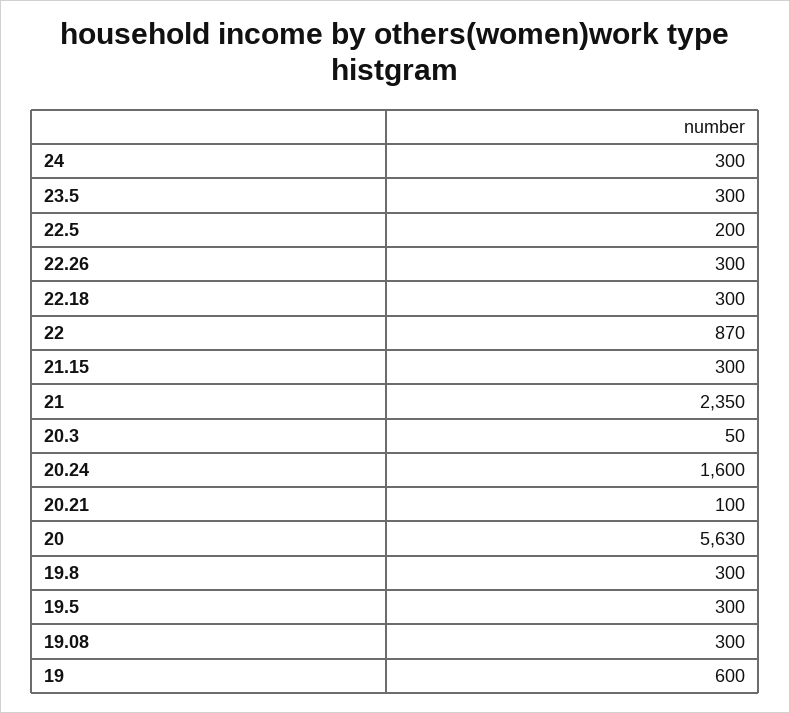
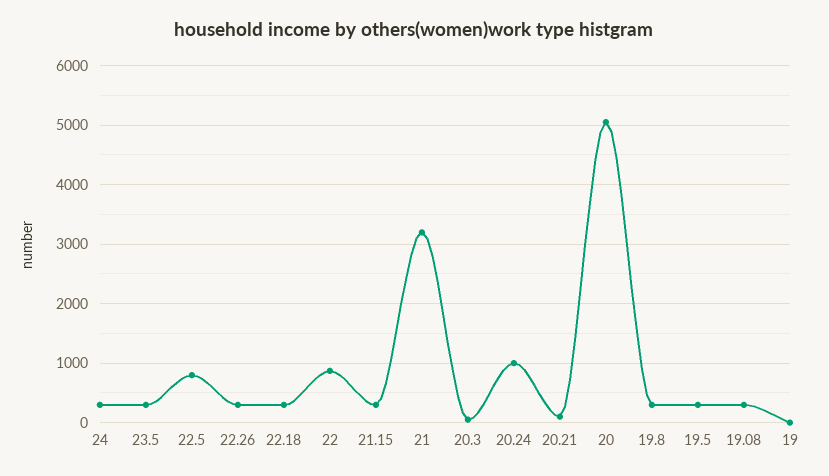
22.5: 200 -> 800
21: 2350 -> 3200
20.24: 1600 -> 1000
20: 5630 -> 5000
19: 600 -> 0

